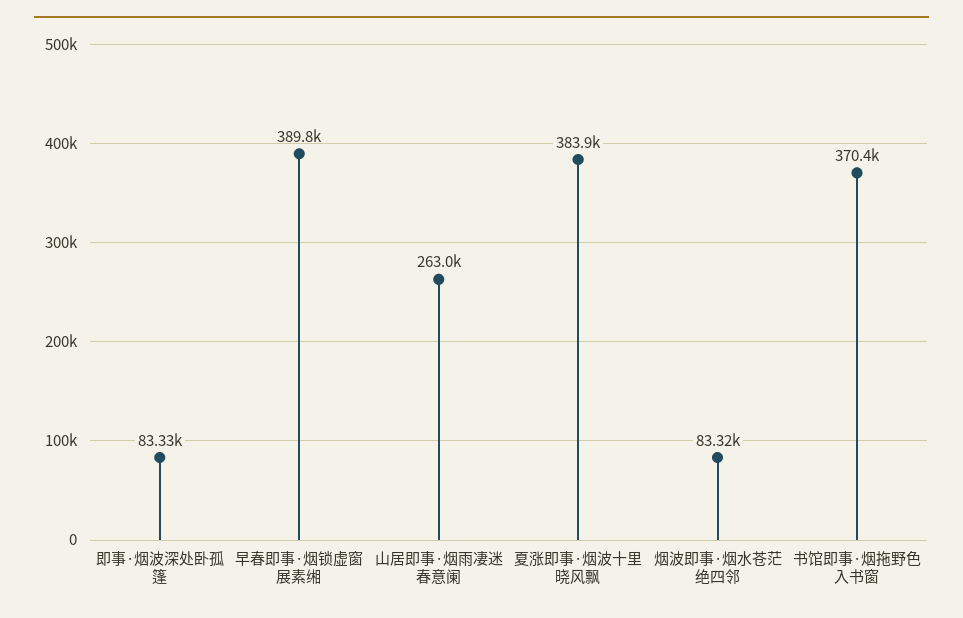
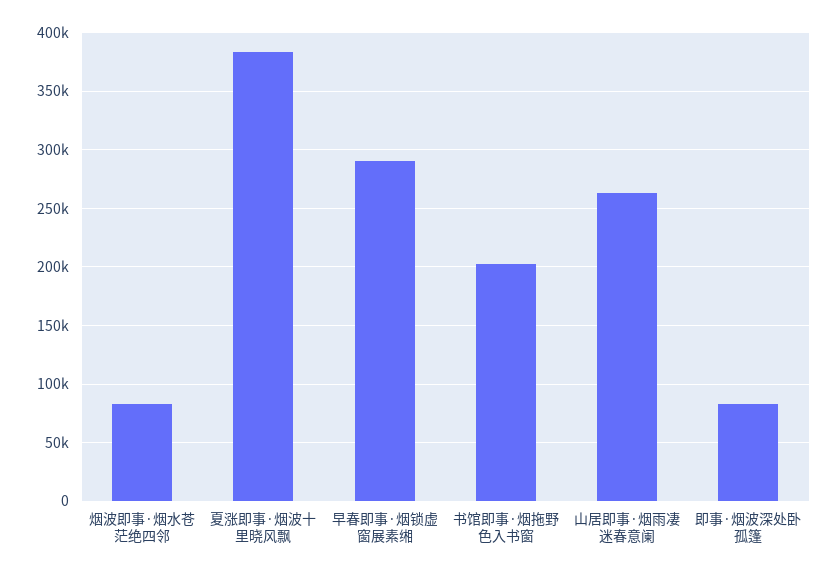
早春即事·烟锁虚窗展素缃: 389800 -> 290000
书馆即事·烟拖野色入书窗: 370400 -> 200000

